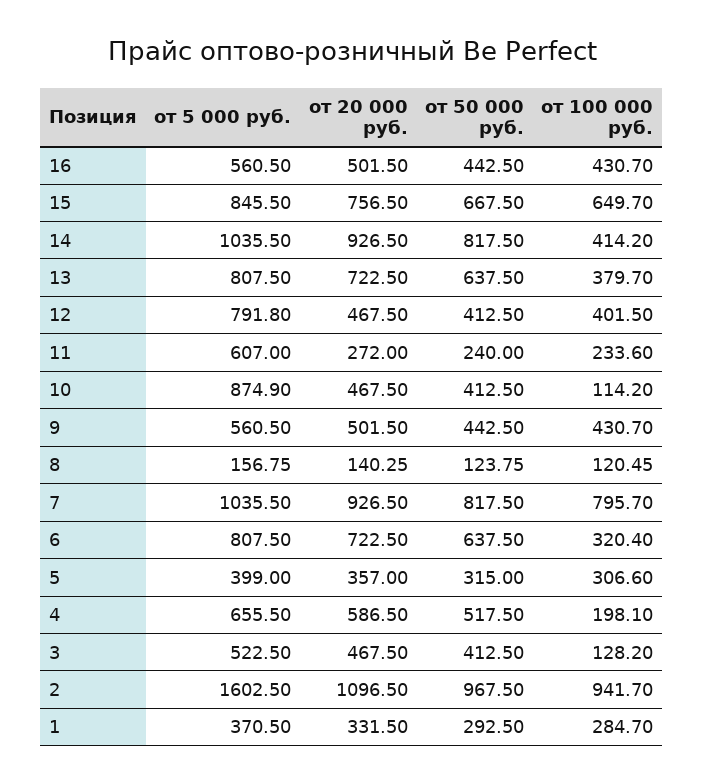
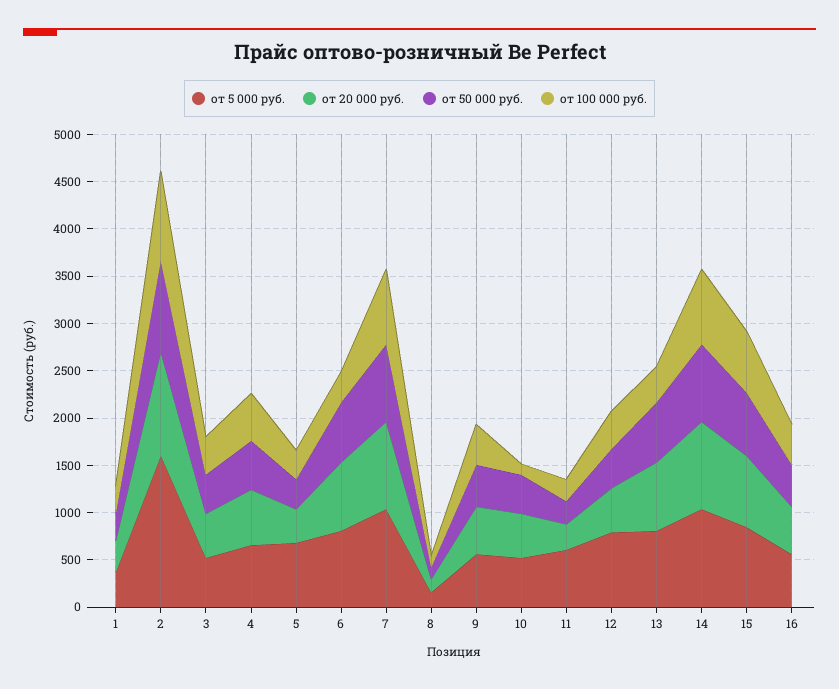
от 100 000 руб., 14: 414.2 -> 800
от 5 000 руб., 10: 874.9 -> 500
от 5 000 руб., 5: 399 -> 700
от 100 000 руб., 4: 198.1 -> 500
от 100 000 руб., 3: 128.2 -> 400

